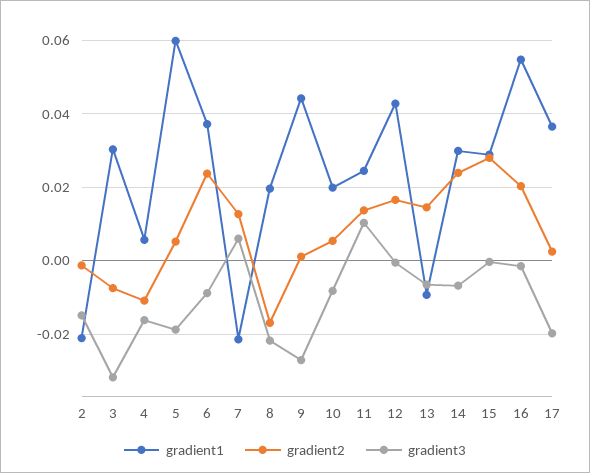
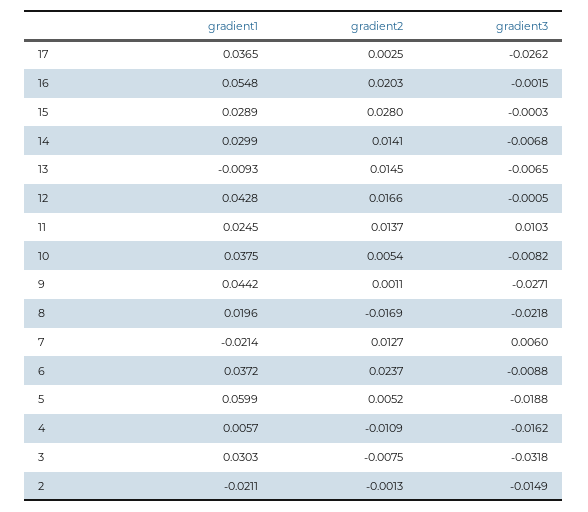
gradient1, 10: 0.02 -> 0.0375
gradient2, 14: 0.024 -> 0.0141
gradient3, 17: -0.02 -> -0.0262

